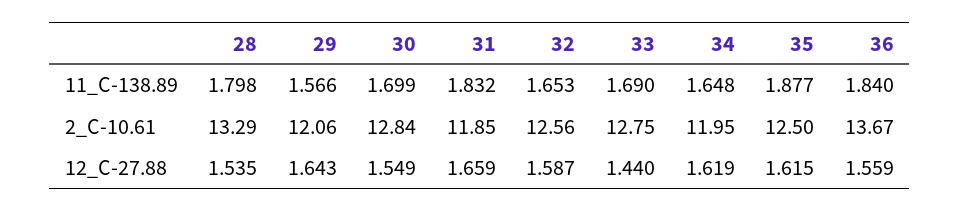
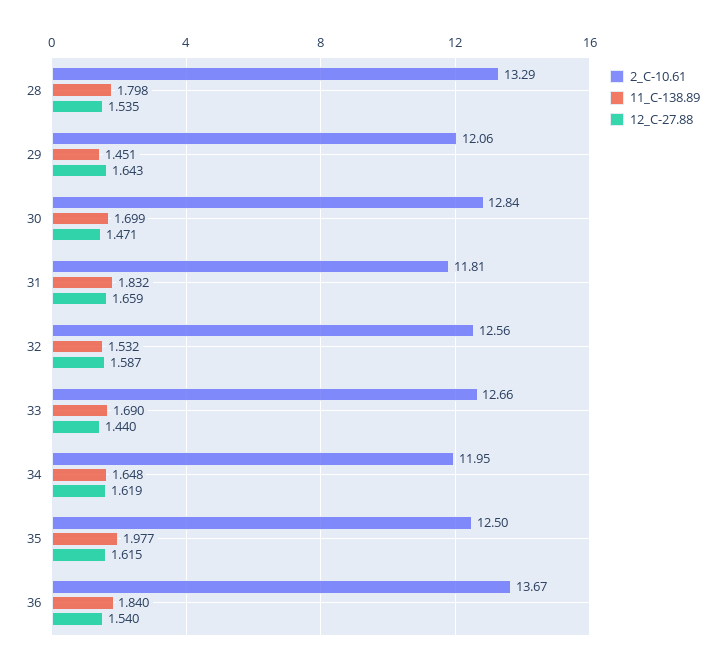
11_C-138.89, 29: 1.566 -> 1.451
11_C-138.89, 32: 1.653 -> 1.532
11_C-138.89, 35: 1.877 -> 1.977
2_C-10.61, 31: 11.85 -> 11.81
2_C-10.61, 33: 12.75 -> 12.66
12_C-27.88, 30: 1.549 -> 1.471
12_C-27.88, 36: 1.559 -> 1.54

